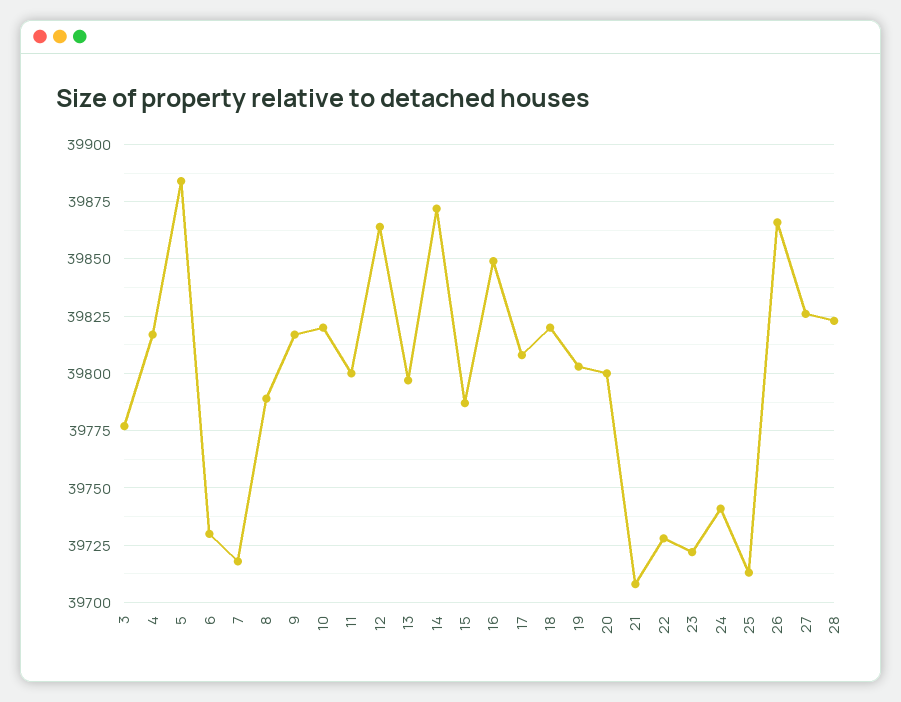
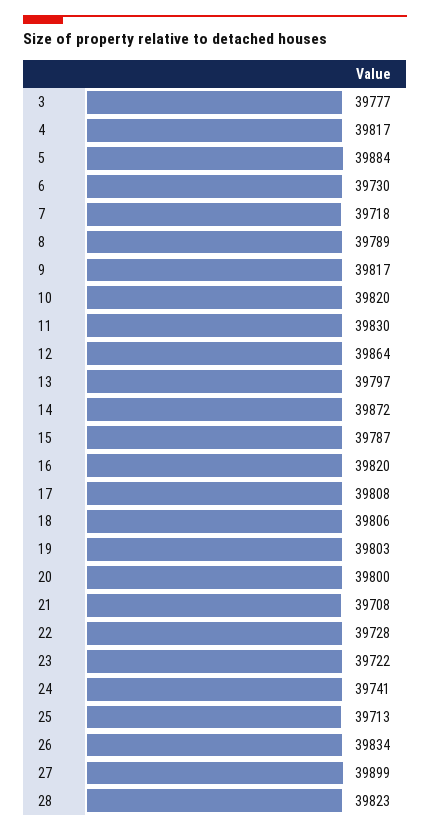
11: 39800 -> 39830
16: 39850 -> 39820
18: 39820 -> 39806
26: 39865 -> 39834
27: 39825 -> 39899

